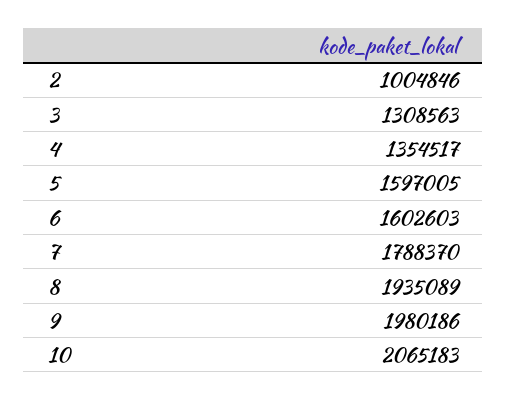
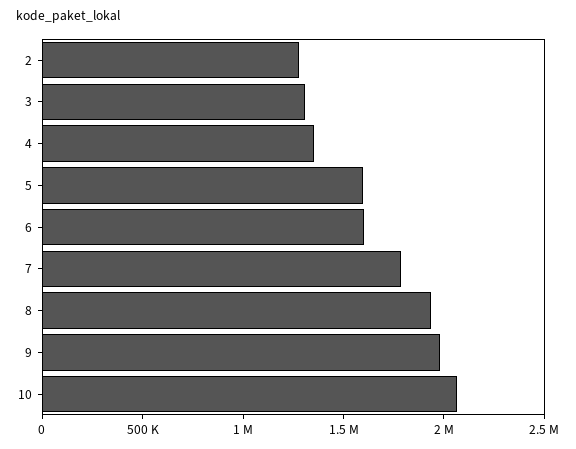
2: 1004846 -> 1300000

